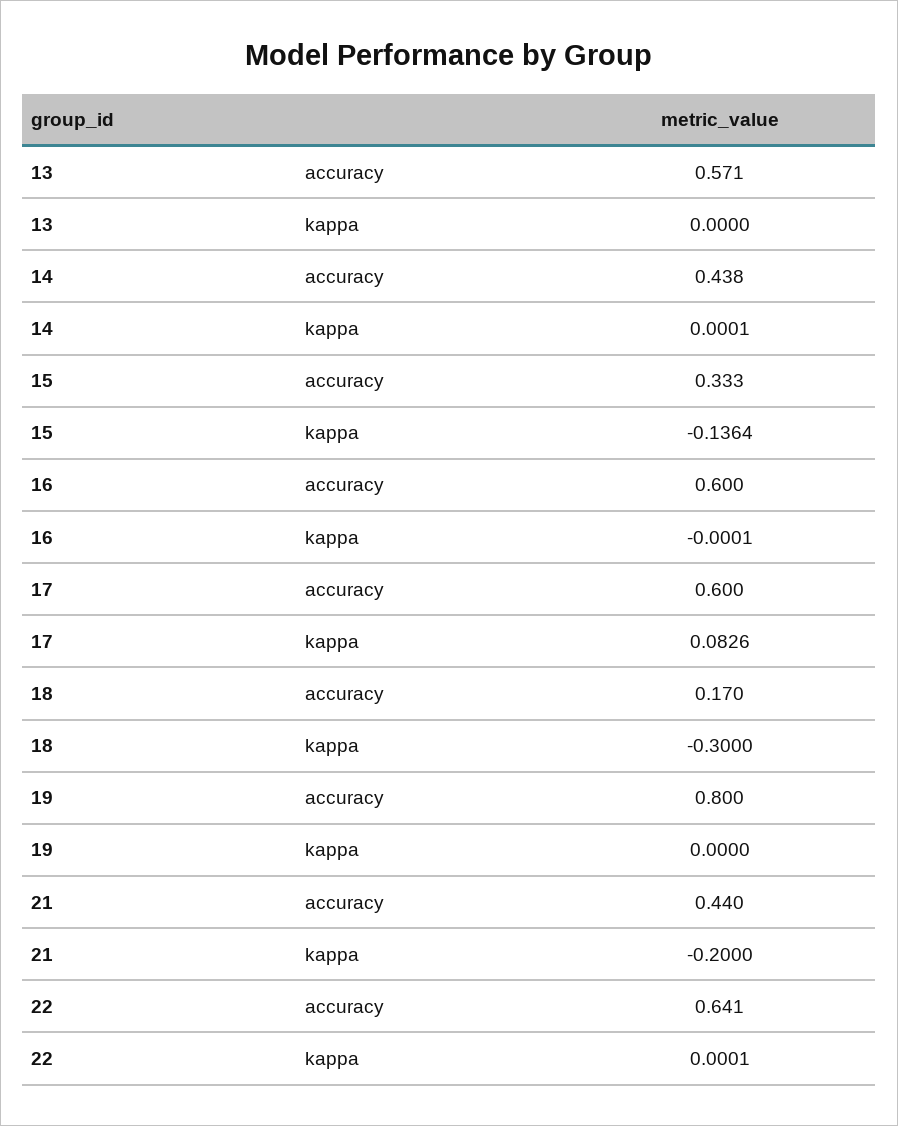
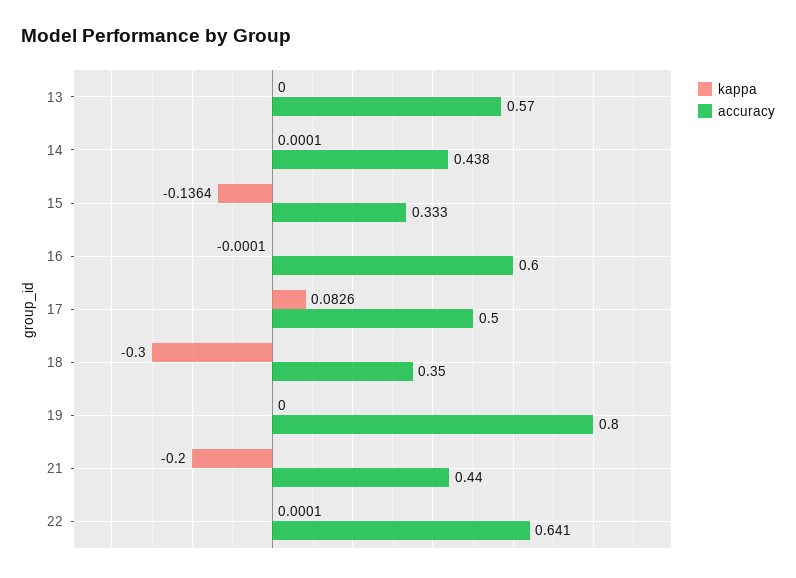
accuracy, 13: 0.571 -> 0.57
accuracy, 17: 0.6 -> 0.5
accuracy, 18: 0.17 -> 0.35

